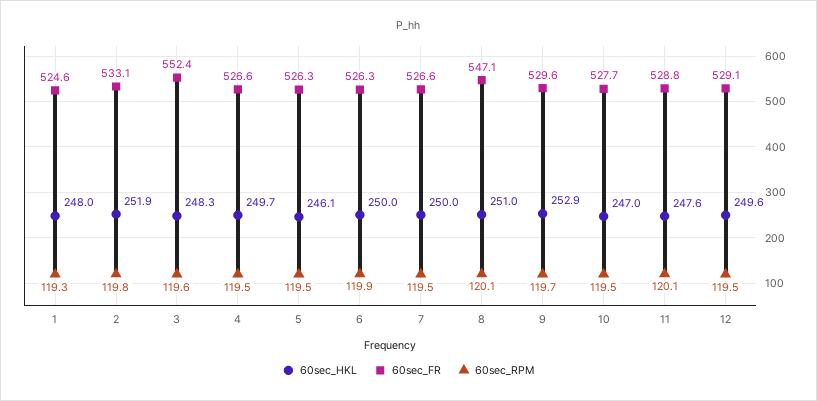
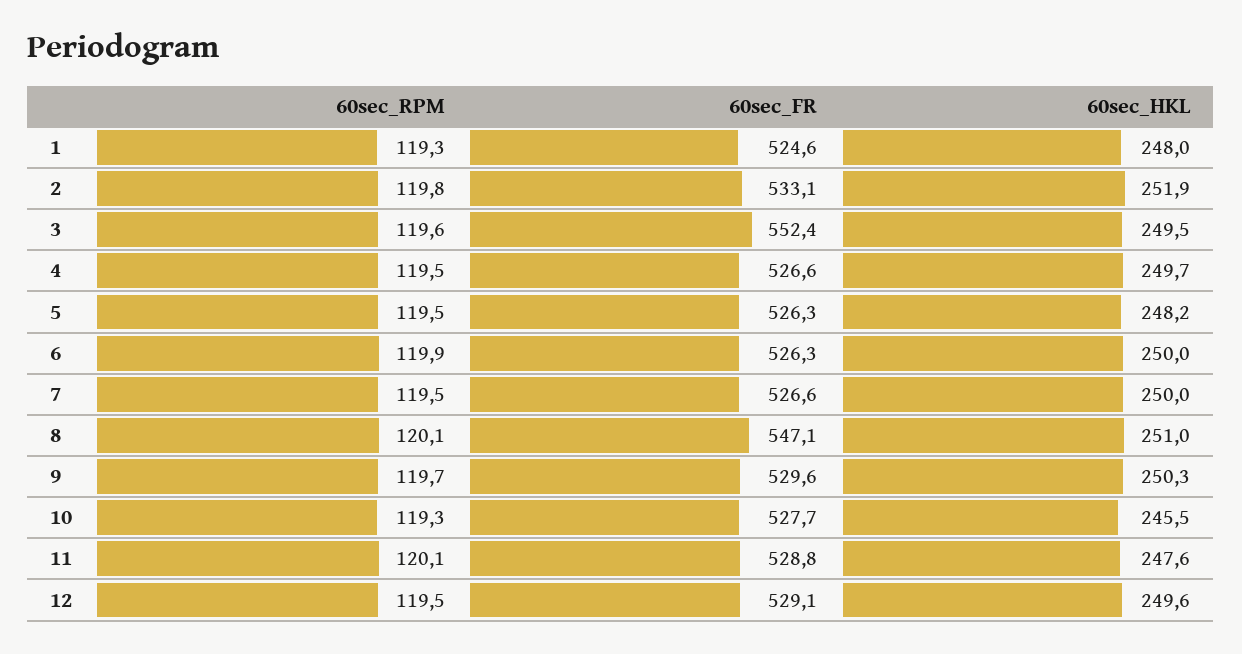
60sec_HKL, 3: 248.3 -> 249.5
60sec_HKL, 5: 246.1 -> 248.2
60sec_HKL, 9: 252.9 -> 250.3
60sec_HKL, 10: 247 -> 245.5
60sec_RPM, 10: 119.5 -> 119.3

